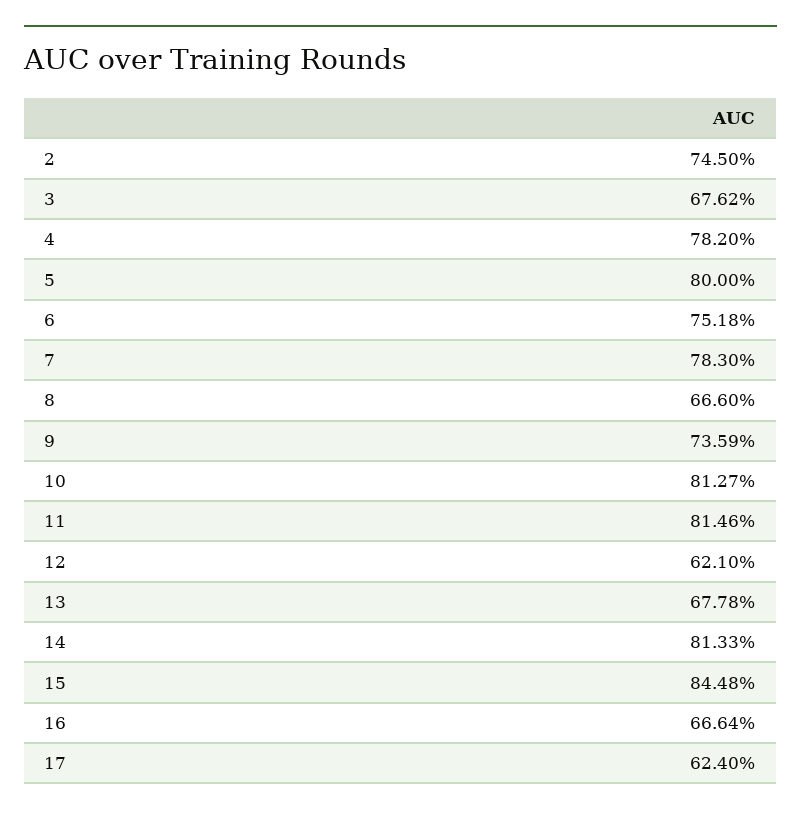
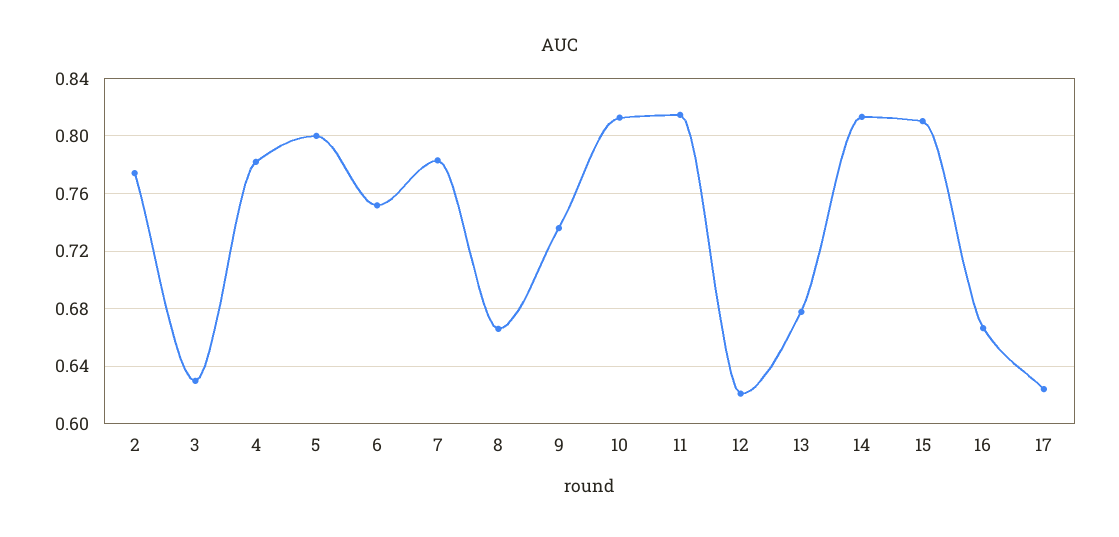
2: 0.745 -> 0.775
3: 0.6762 -> 0.63
15: 0.8448 -> 0.81

